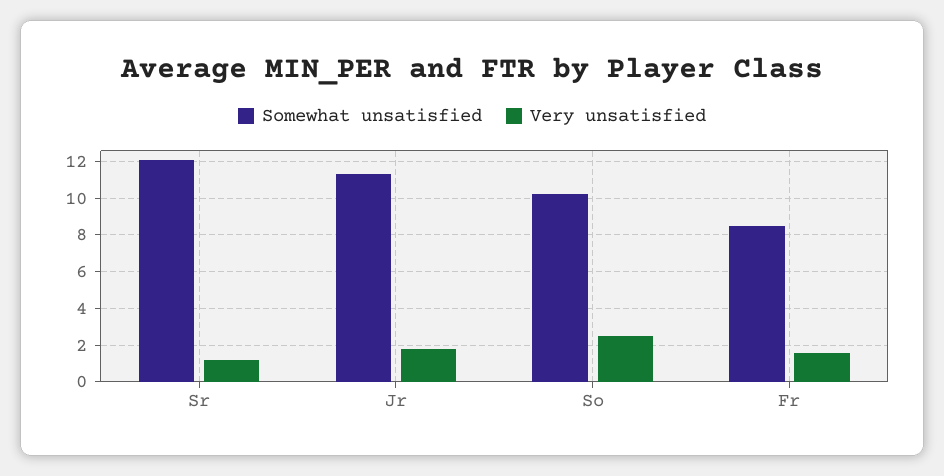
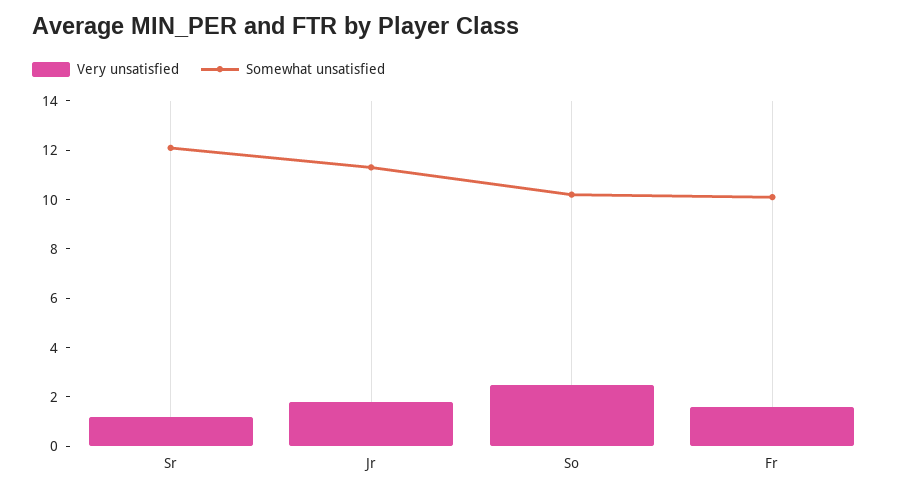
Somewhat unsatisfied, Fr: 8.5 -> 10

